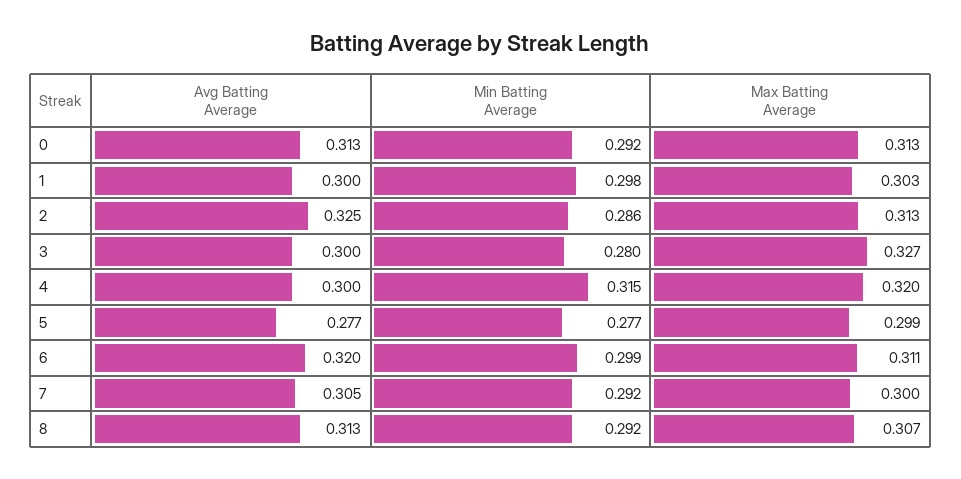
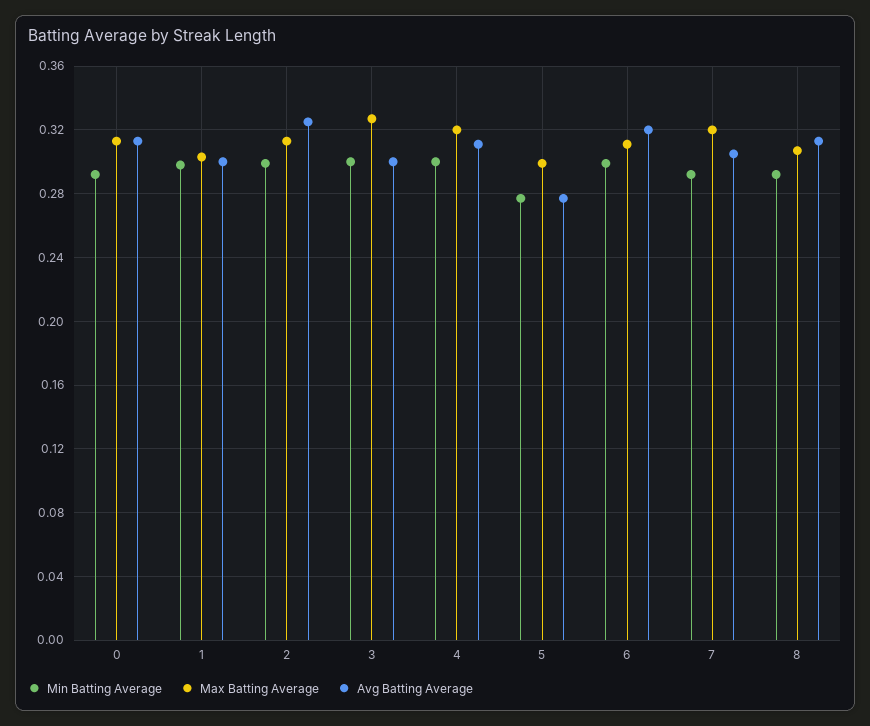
Min Batting Average, 2: 0.286 -> 0.3
Min Batting Average, 3: 0.28 -> 0.3
Avg Batting Average, 4: 0.3 -> 0.31
Min Batting Average, 4: 0.315 -> 0.3
Max Batting Average, 7: 0.3 -> 0.32

